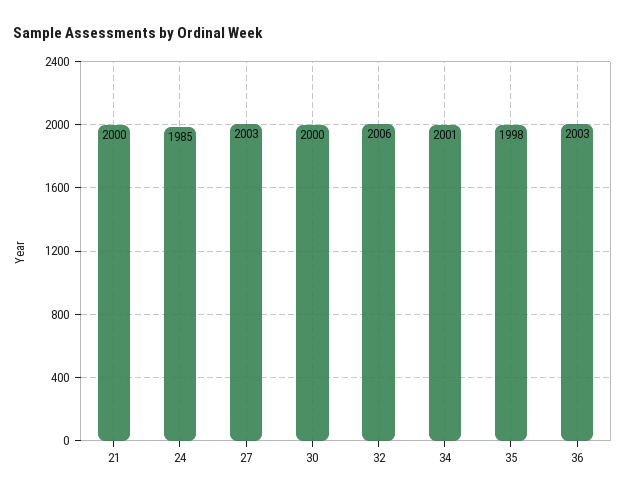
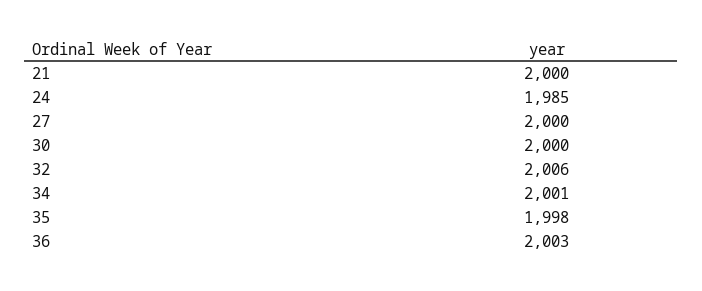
27: 2003 -> 2000

